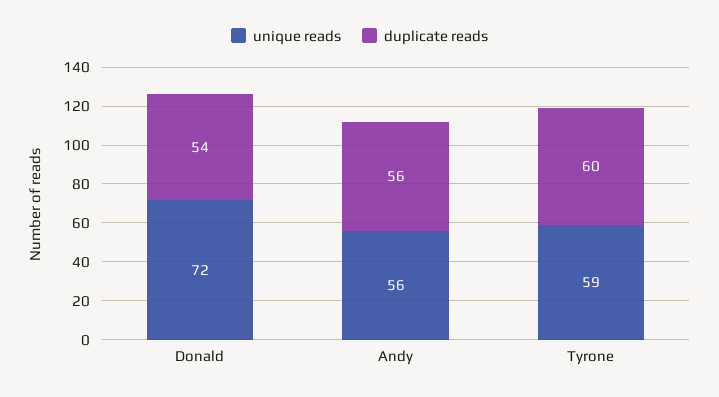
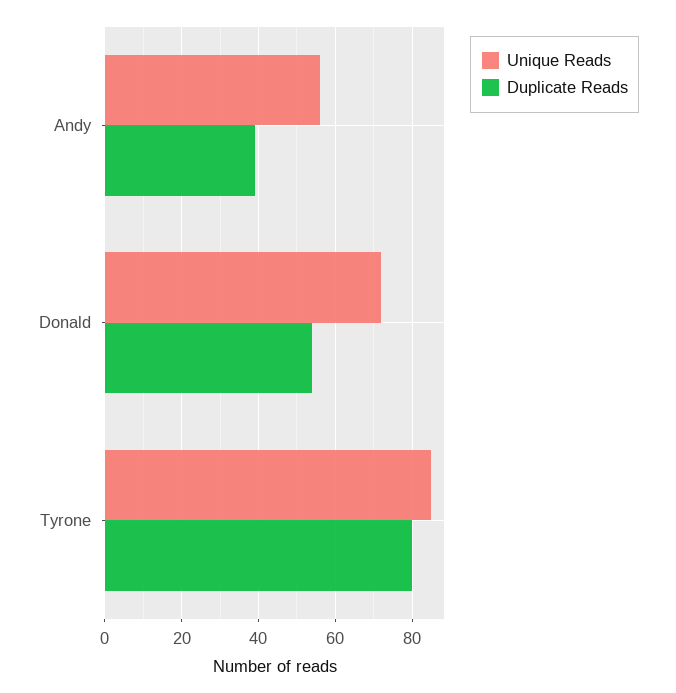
duplicate reads, Andy: 56 -> 40
unique reads, Tyrone: 59 -> 85
duplicate reads, Tyrone: 60 -> 80

